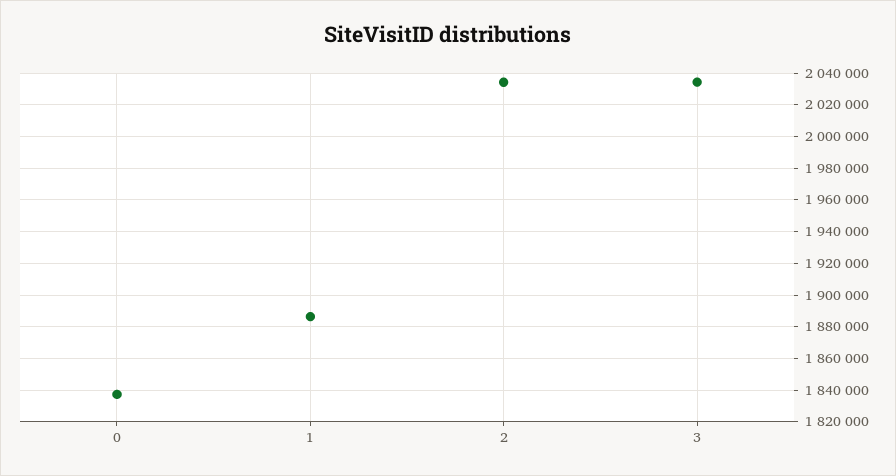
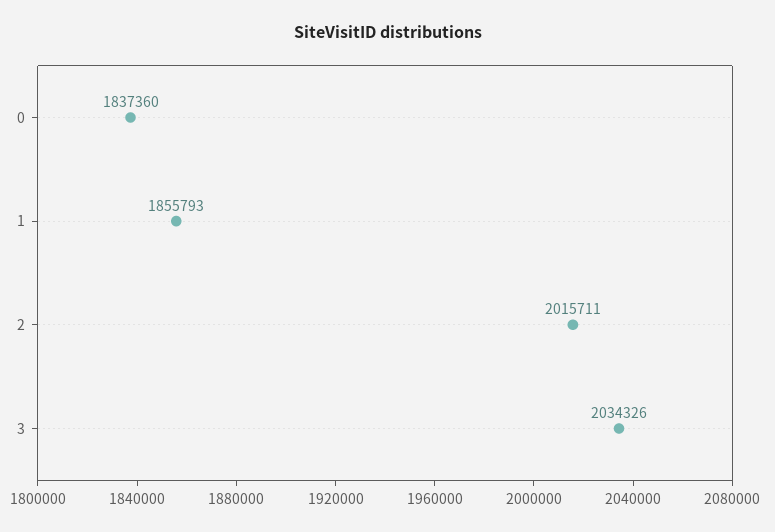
1: 1885000 -> 1855793
2: 2035000 -> 2015711

